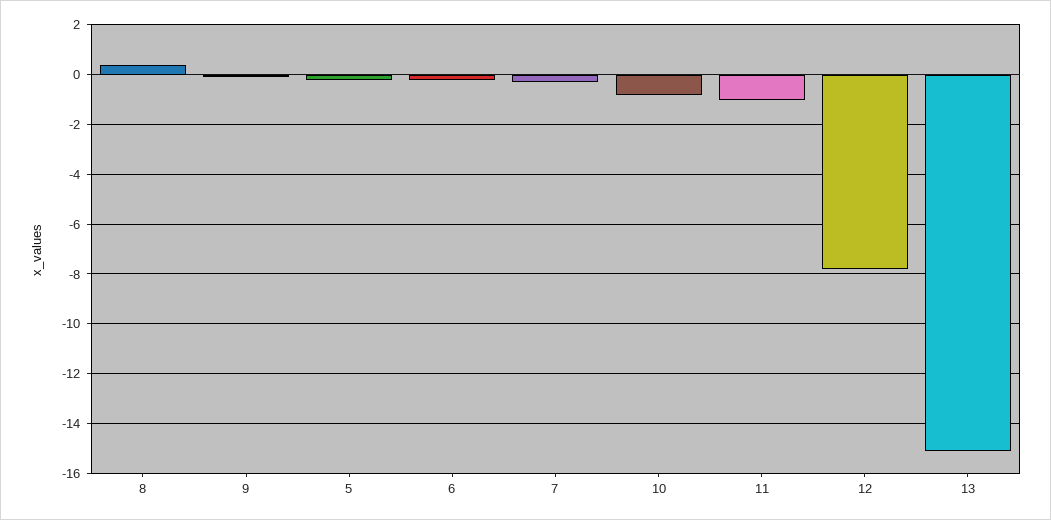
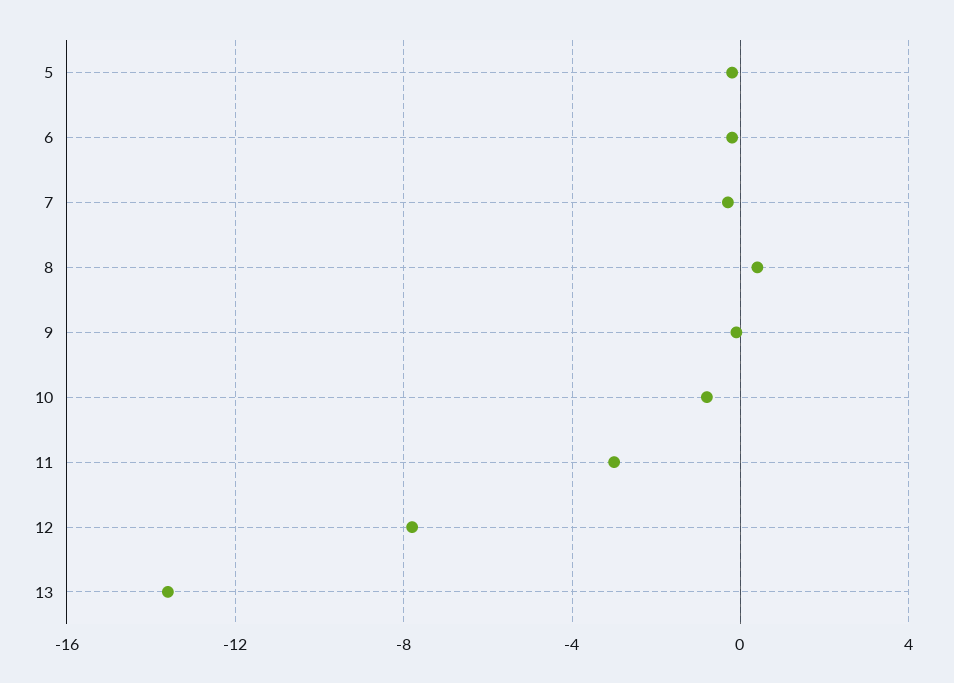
11: -1 -> -3
13: -15 -> -13.5

